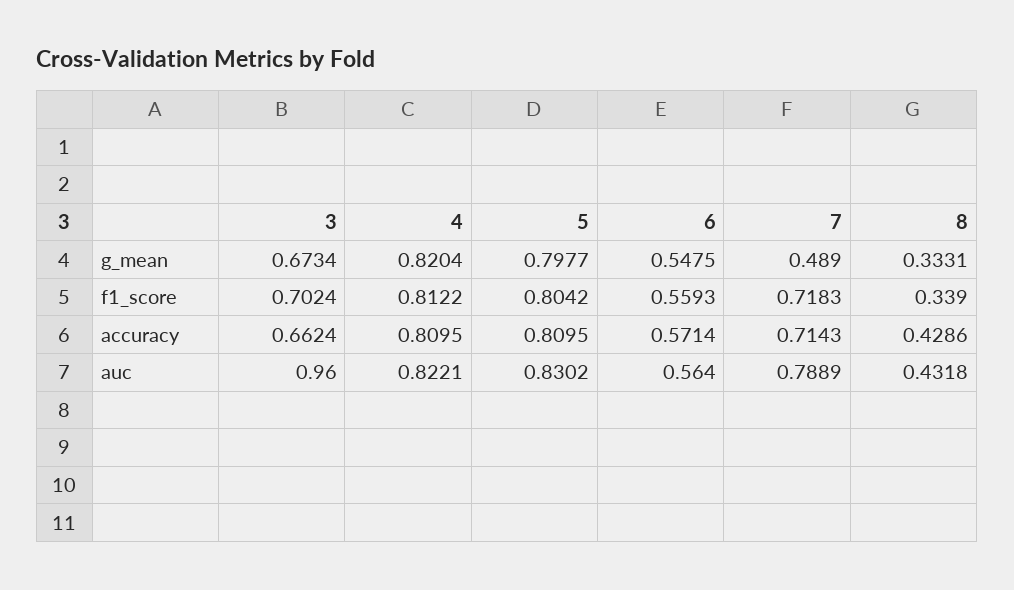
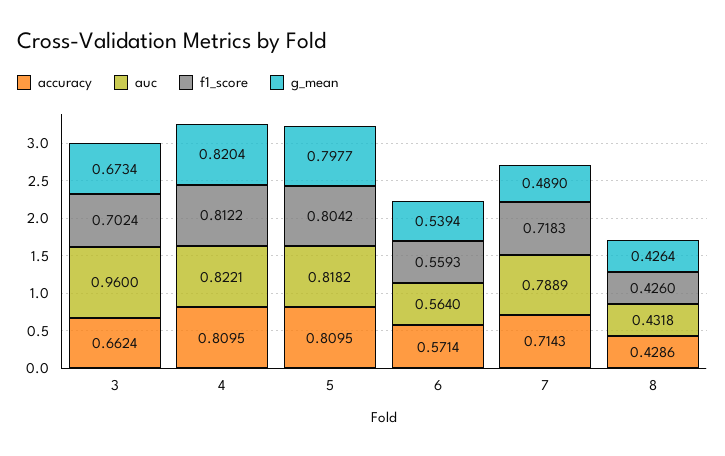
g_mean, 6: 0.5475 -> 0.5394
g_mean, 8: 0.3331 -> 0.4264
f1_score, 8: 0.339 -> 0.426
auc, 5: 0.8302 -> 0.8182

